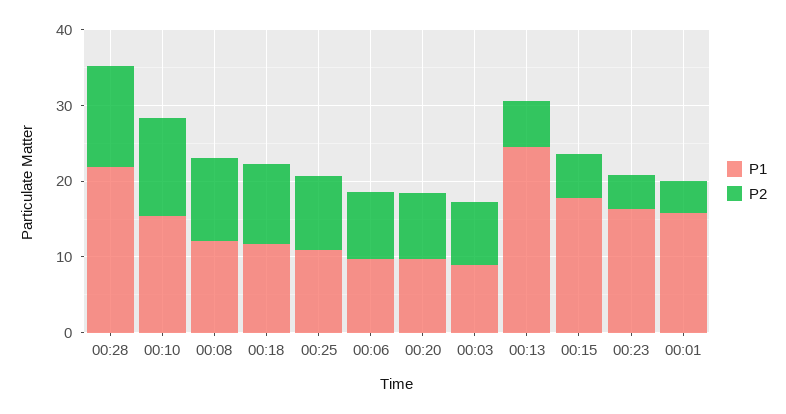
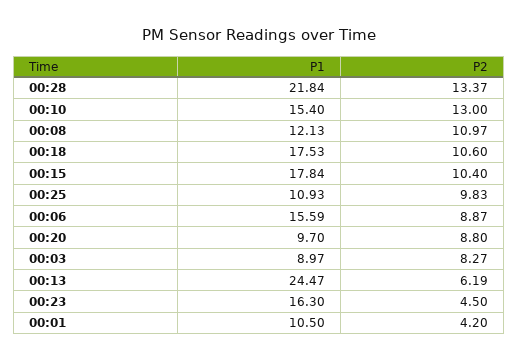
P1, 00:18: 12 -> 17.53
P1, 00:06: 10 -> 15.59
P2, 00:15: 6 -> 10.4
P1, 00:01: 16 -> 10.5

